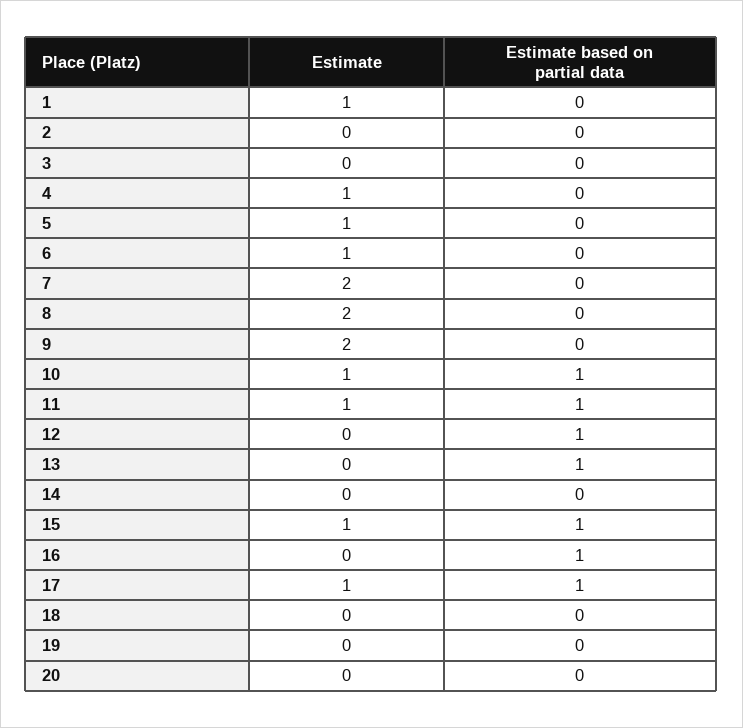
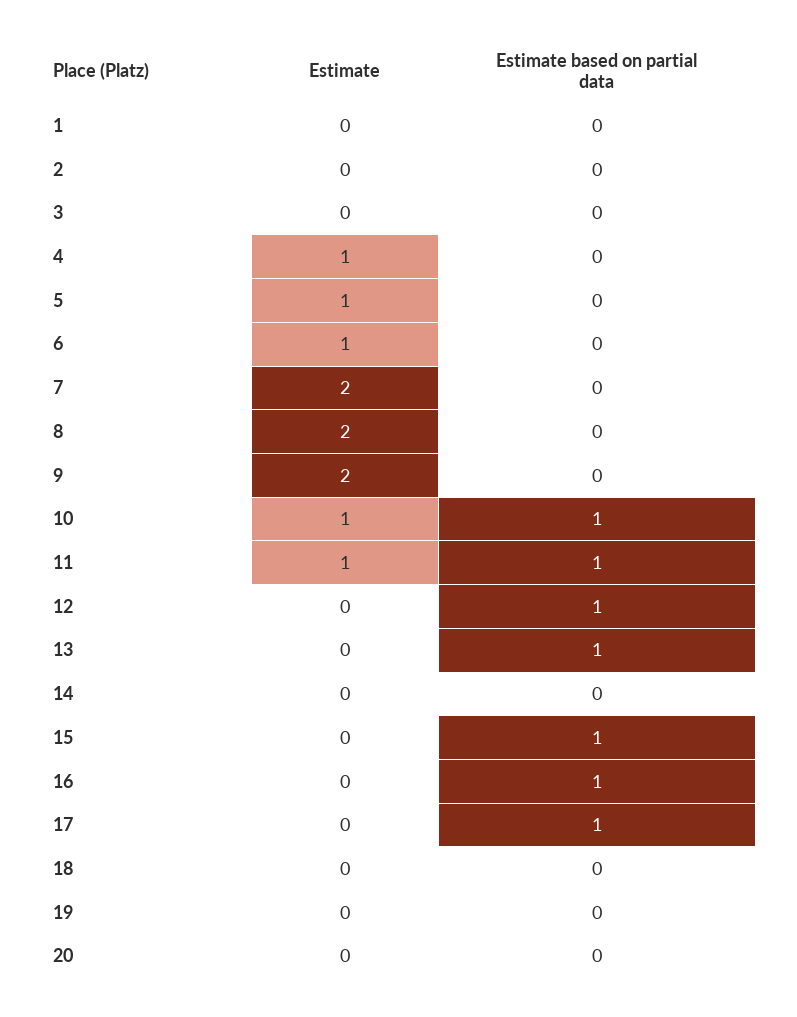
Estimate, 1: 1 -> 0
Estimate, 15: 1 -> 0
Estimate, 17: 1 -> 0

